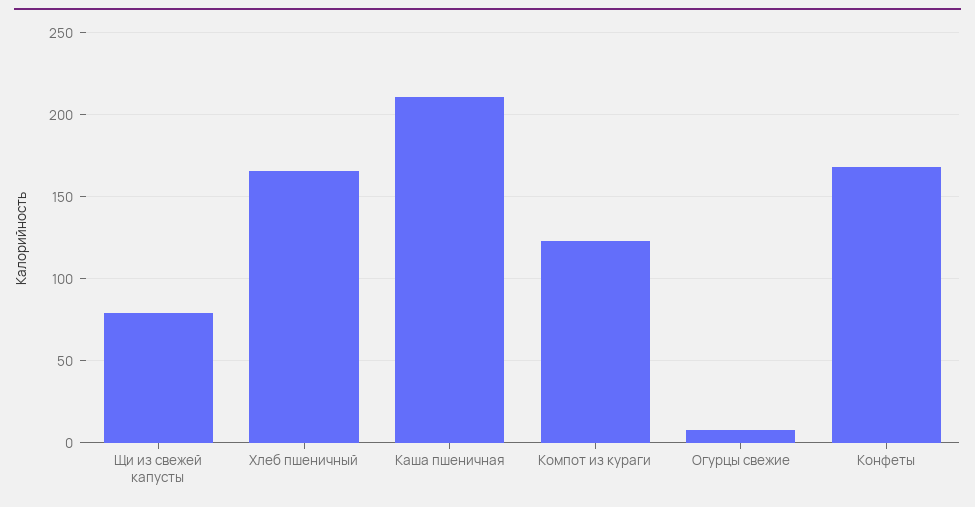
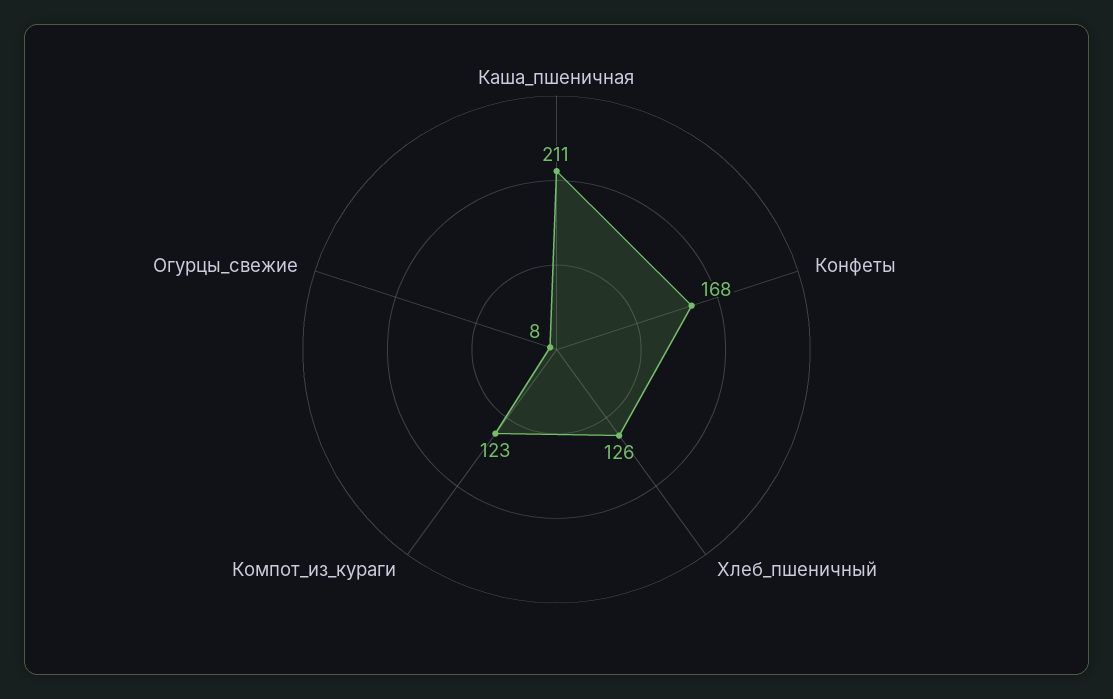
Щи из свежей капусты: 80 -> none
Хлеб пшеничный: 165 -> 126

